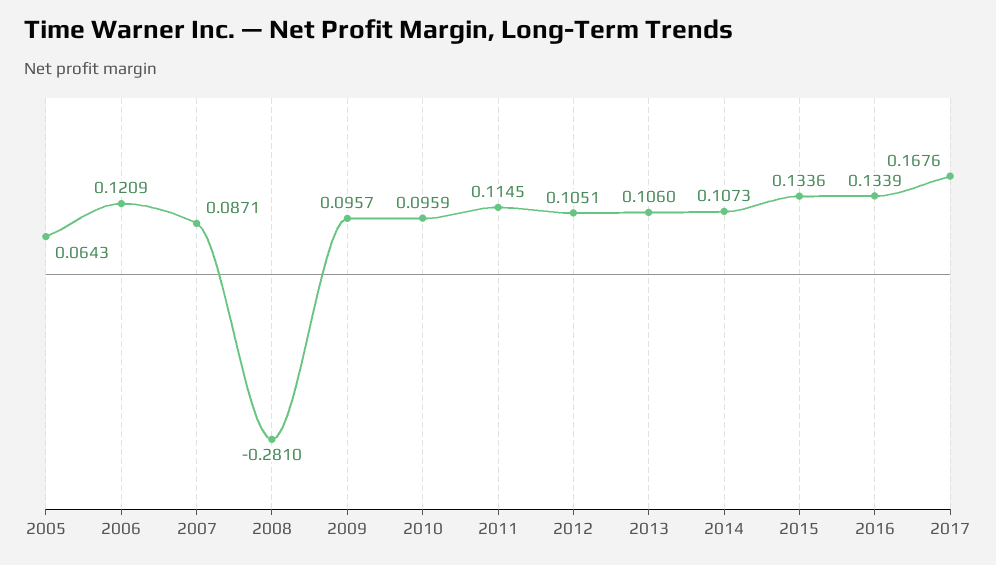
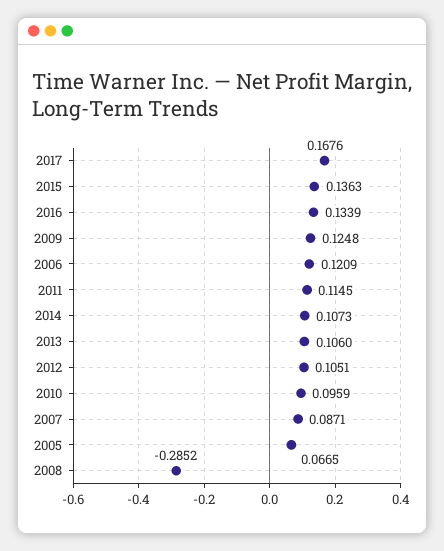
2005: 0.0643 -> 0.0665
2008: -0.281 -> -0.2852
2009: 0.0957 -> 0.1248
2015: 0.1336 -> 0.1363

